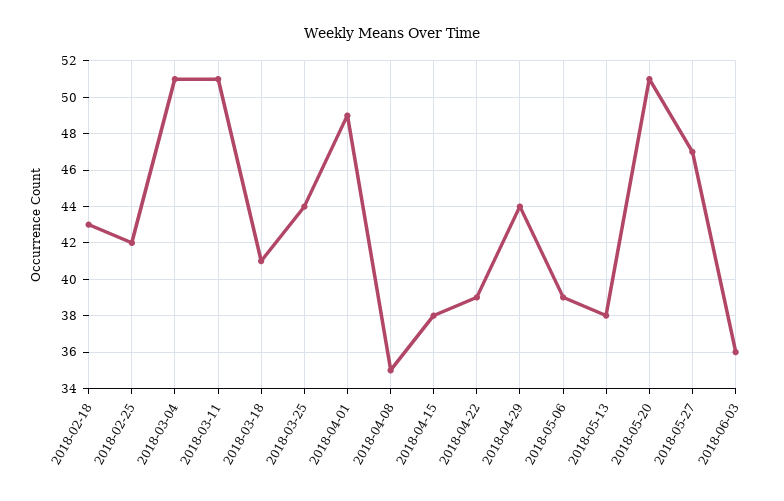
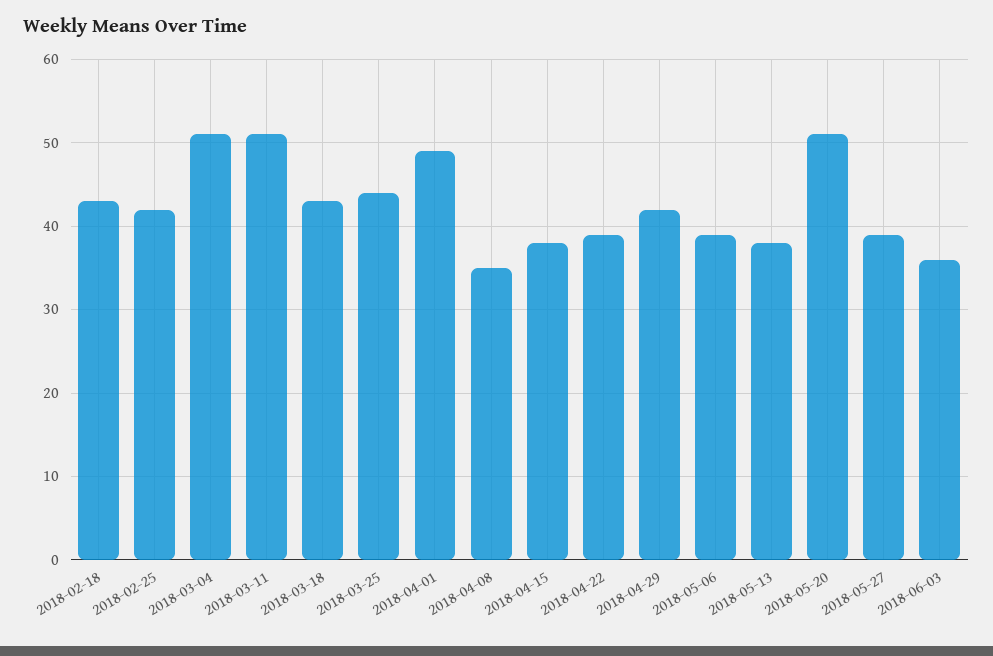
2018-03-18: 41 -> 43
2018-04-29: 44 -> 42
2018-05-27: 47 -> 39

